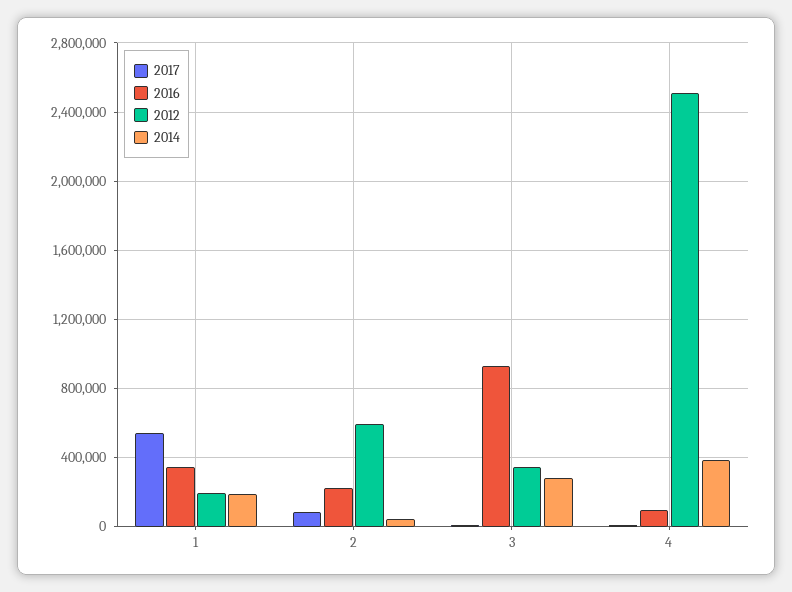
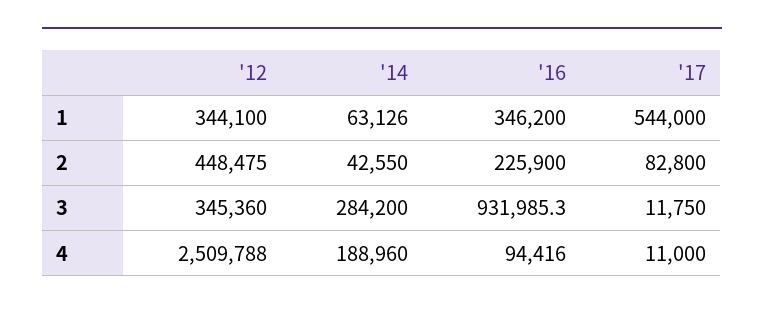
2012, 1: 200000 -> 344100
2014, 1: 200000 -> 63126
2012, 2: 600000 -> 448475
2014, 4: 400000 -> 188960

